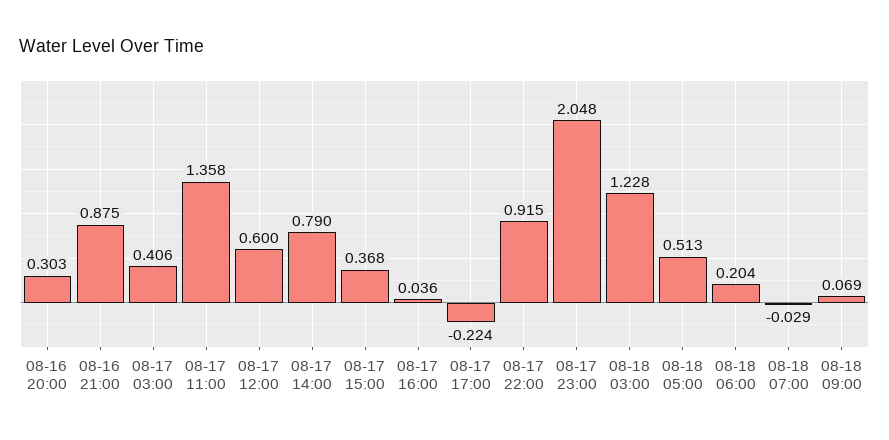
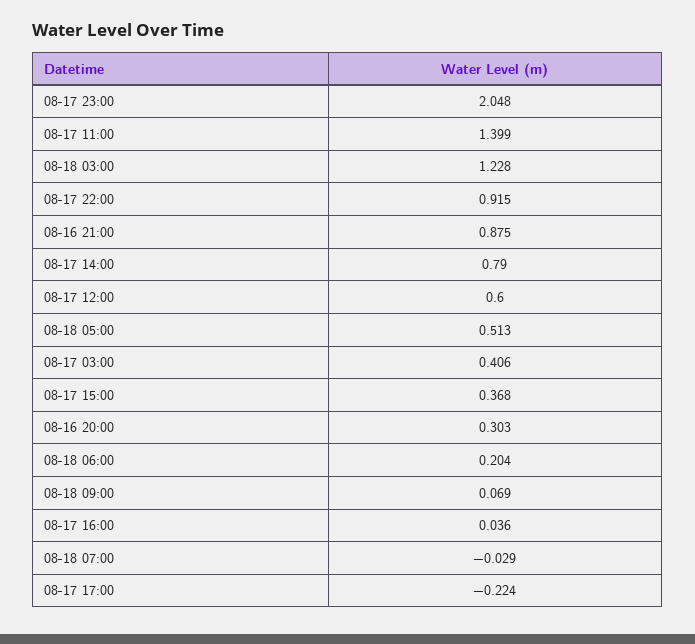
08-17 11:00: 1.358 -> 1.399

